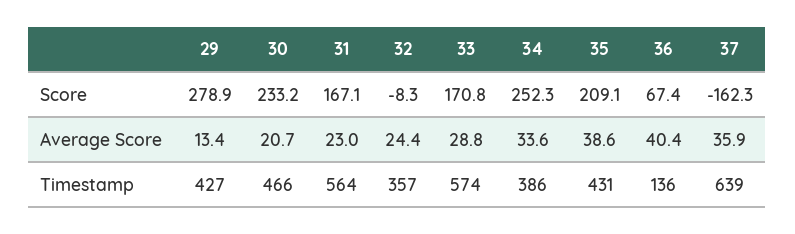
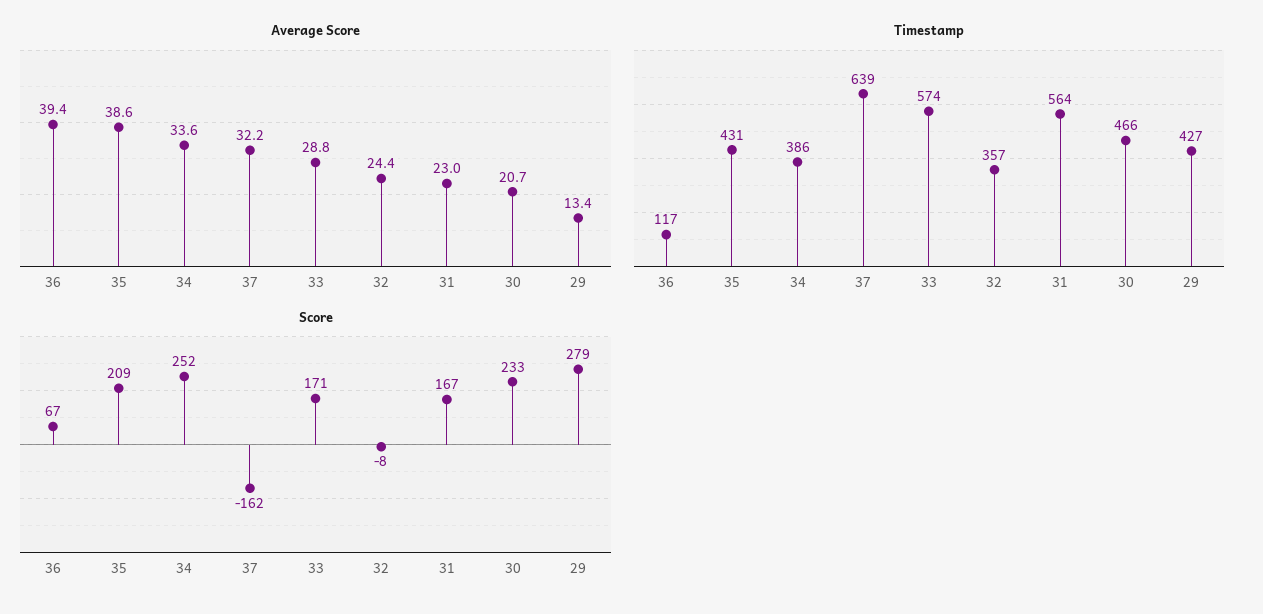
Average Score, 36: 40.4 -> 39.4
Average Score, 37: 35.9 -> 32.2
Timestamp, 36: 136 -> 117

